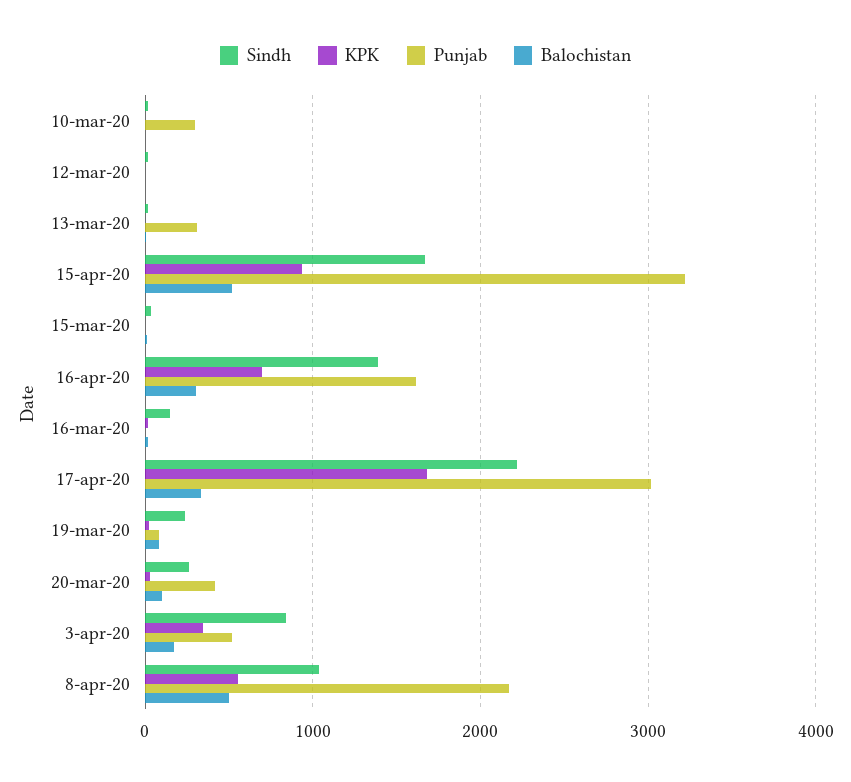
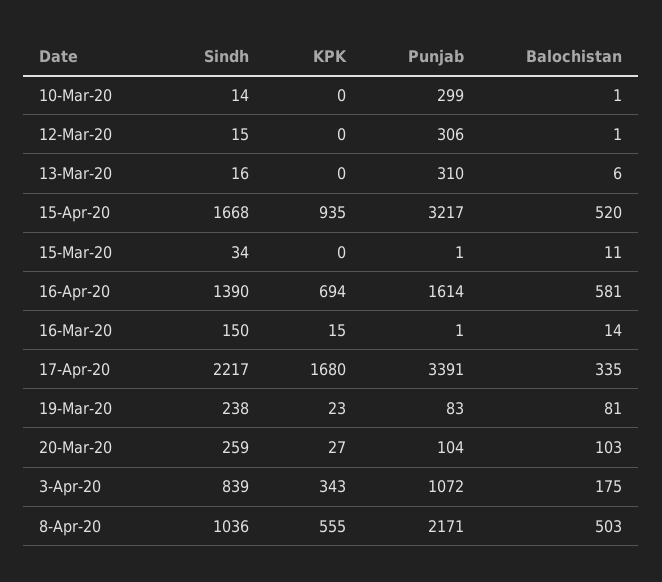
Punjab, 12-mar-20: 0 -> 306
Balochistan, 16-apr-20: 300 -> 581
Punjab, 17-apr-20: 3000 -> 3391
Punjab, 20-mar-20: 400 -> 104
Punjab, 3-apr-20: 500 -> 1072

